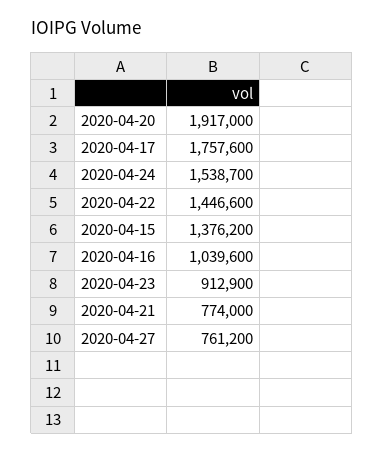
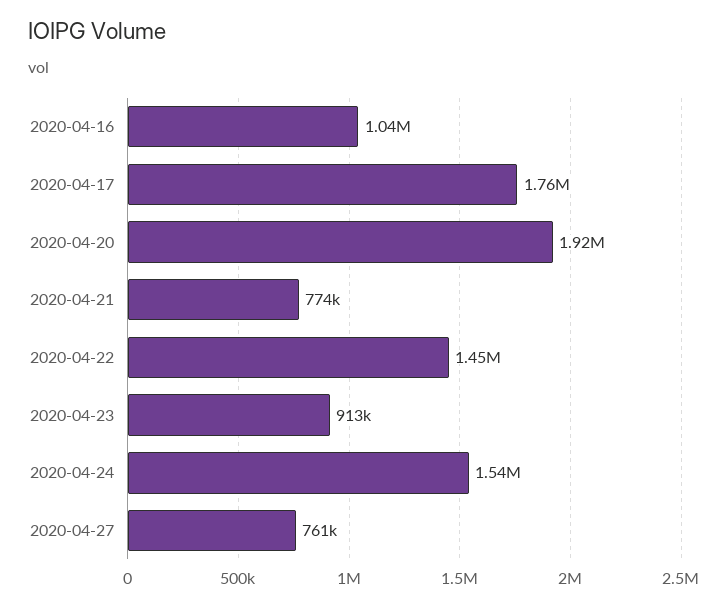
2020-04-15: 1376200 -> none

